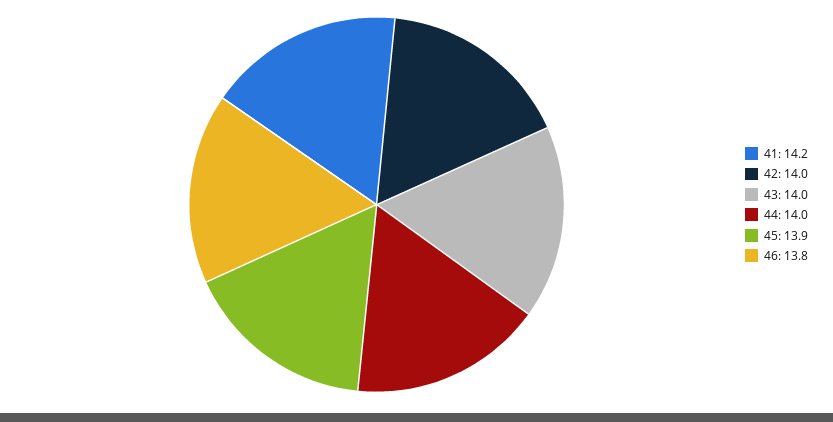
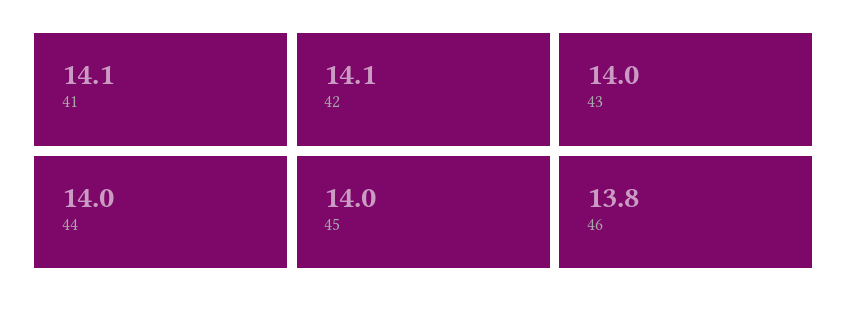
41: 14.2 -> 14.1
42: 14 -> 14.1
45: 13.9 -> 14

